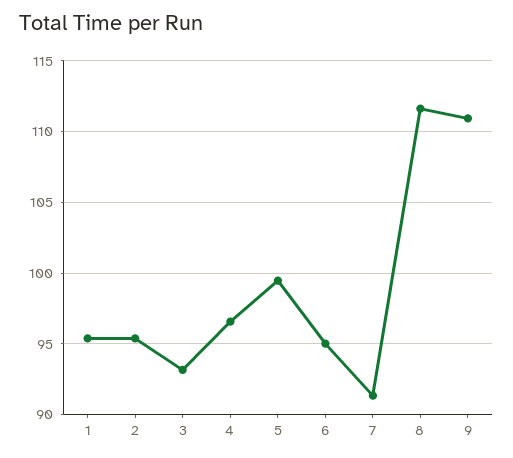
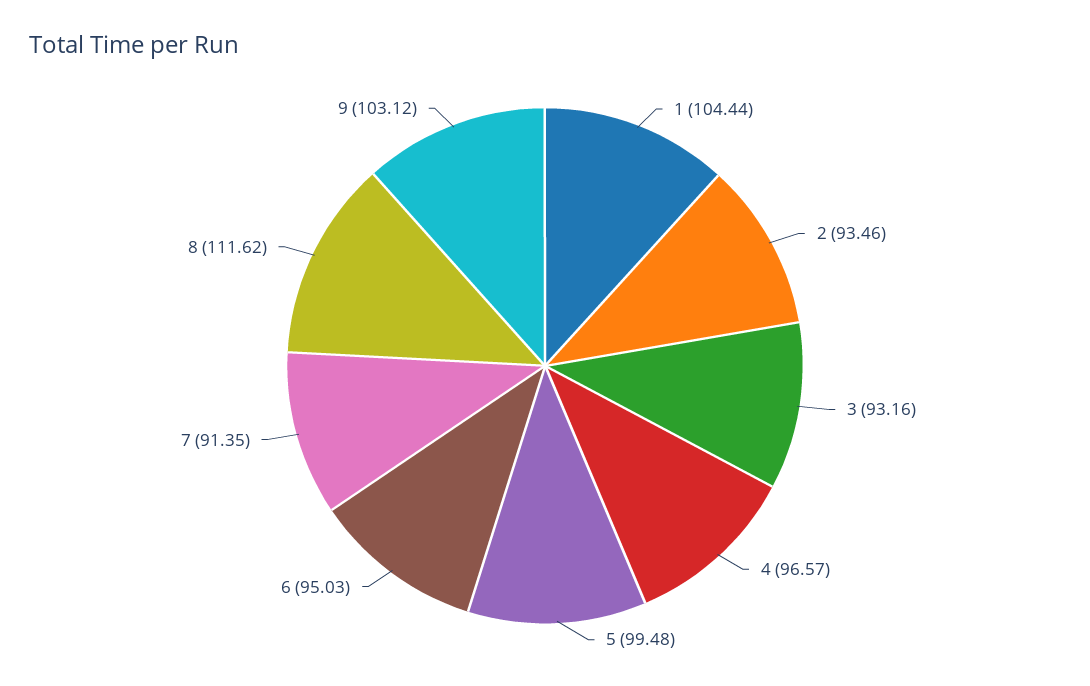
1: 95.5 -> 104.44
2: 95.5 -> 93.46
9: 111 -> 103.12

